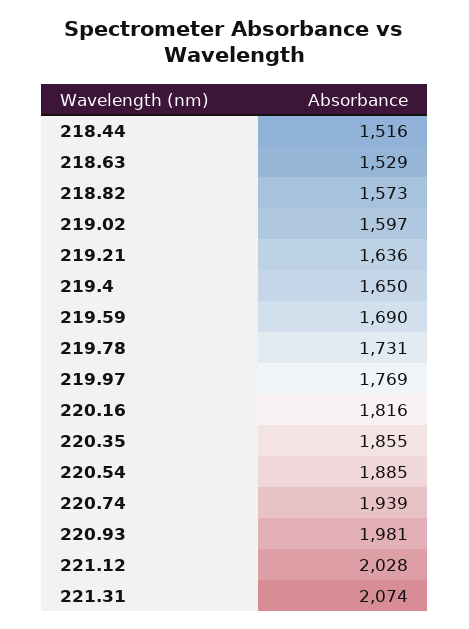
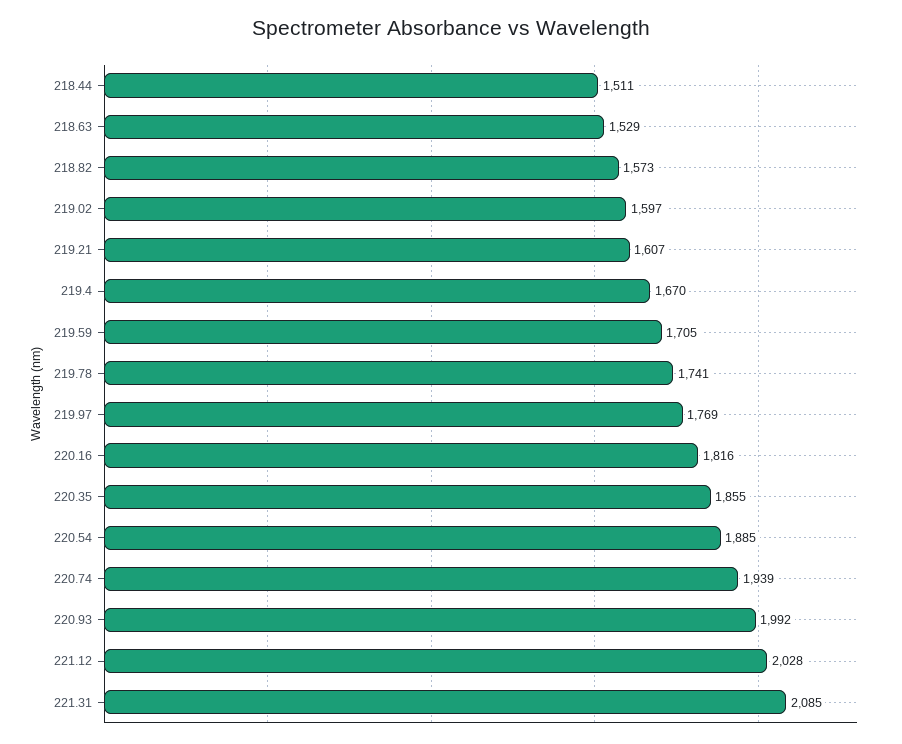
218.44: 1516 -> 1511
219.21: 1636 -> 1607
219.4: 1650 -> 1670
219.59: 1690 -> 1705
219.78: 1731 -> 1741
220.93: 1981 -> 1992
221.31: 2074 -> 2085

